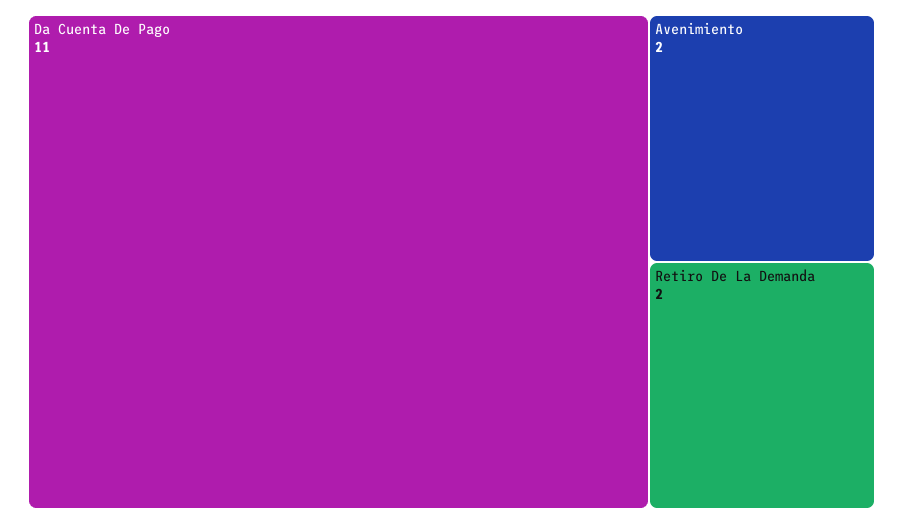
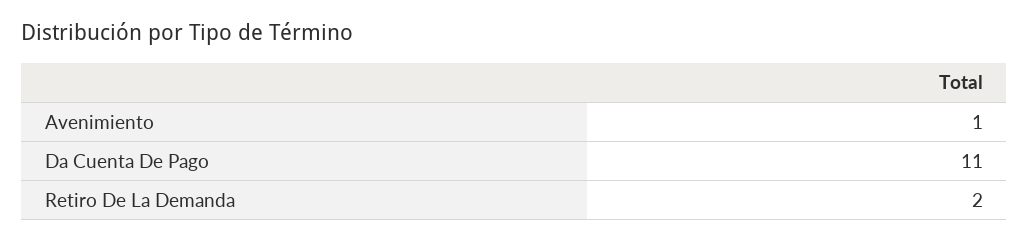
Avenimiento: 2 -> 1

